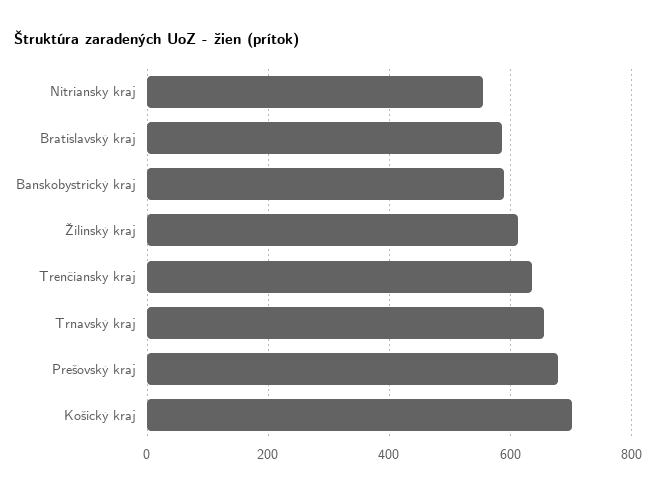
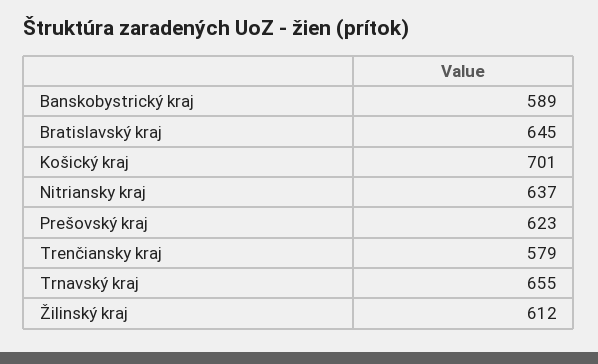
Nitriansky kraj: 560 -> 637
Bratislavský kraj: 580 -> 645
Trenčiansky kraj: 640 -> 579
Prešovský kraj: 680 -> 623

